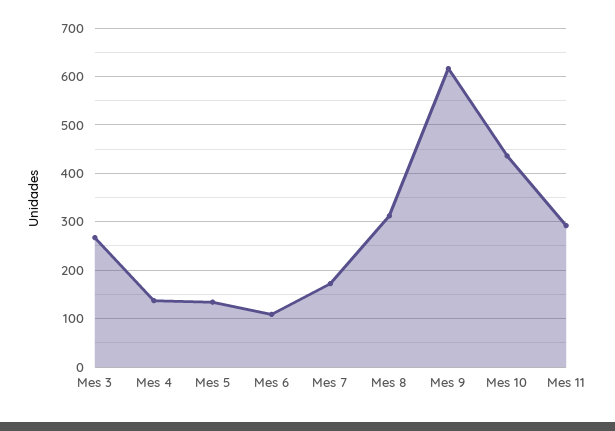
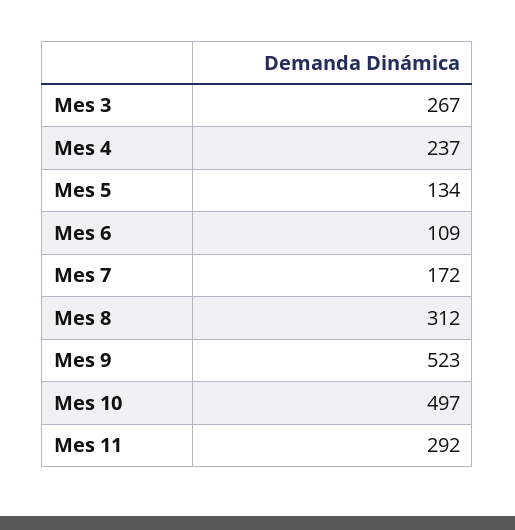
Mes 4: 140 -> 237
Mes 9: 620 -> 523
Mes 10: 440 -> 497

